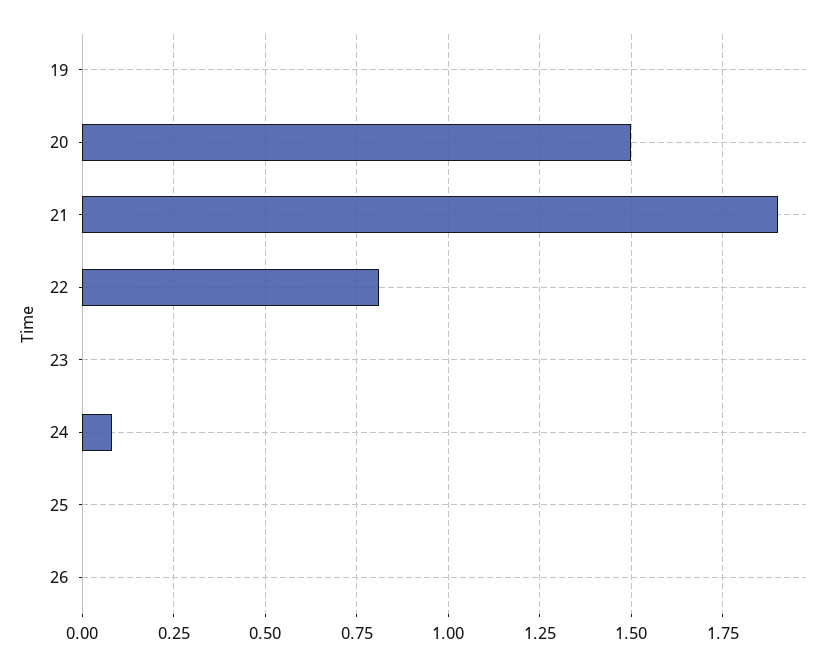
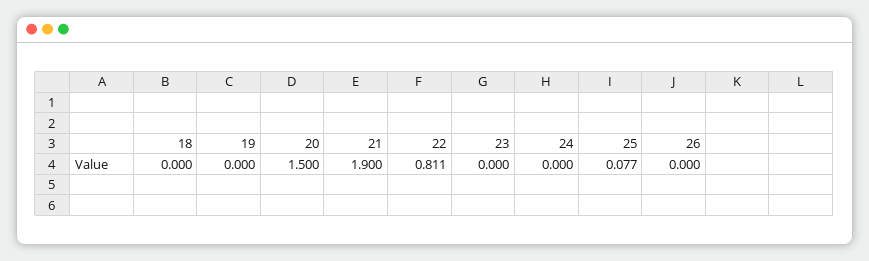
24: 0.075 -> 0
25: 0 -> 0.077
18: none -> 0

